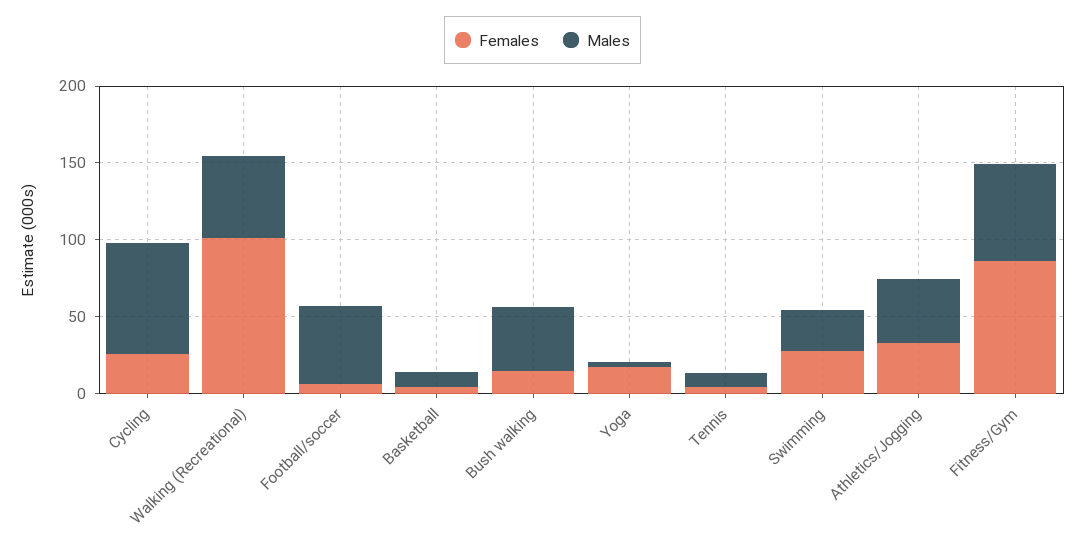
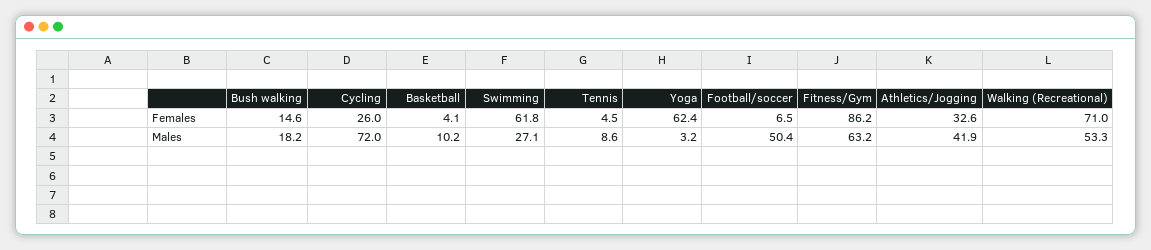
Females, Walking (Recreational): 100 -> 71
Males, Bush walking: 40 -> 18.2
Females, Yoga: 20 -> 62.4
Females, Swimming: 30 -> 61.8

